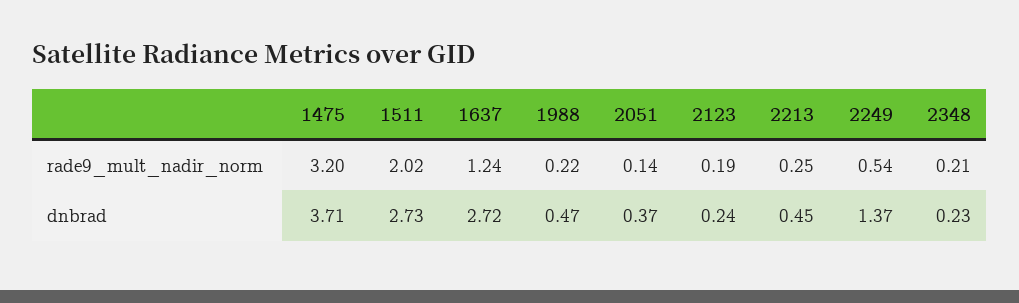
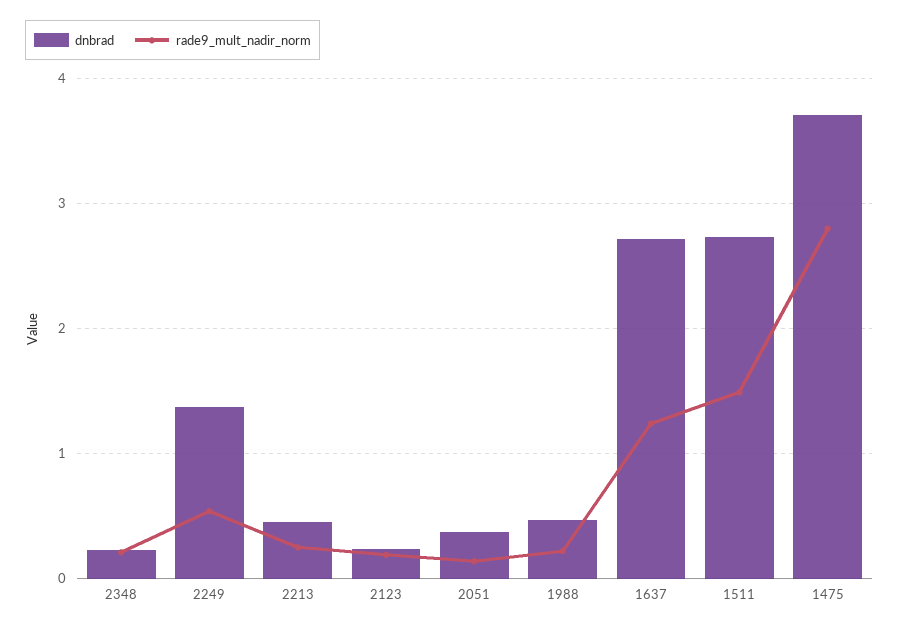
rade9_mult_nadir_norm, 1475: 3.2 -> 2.8
rade9_mult_nadir_norm, 1511: 2.02 -> 1.5

